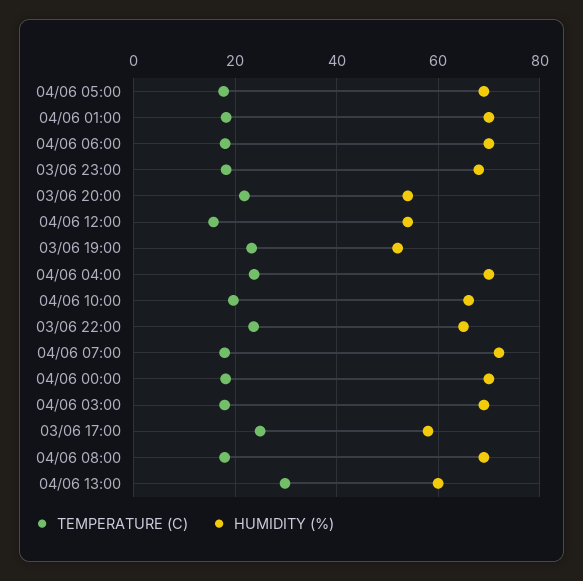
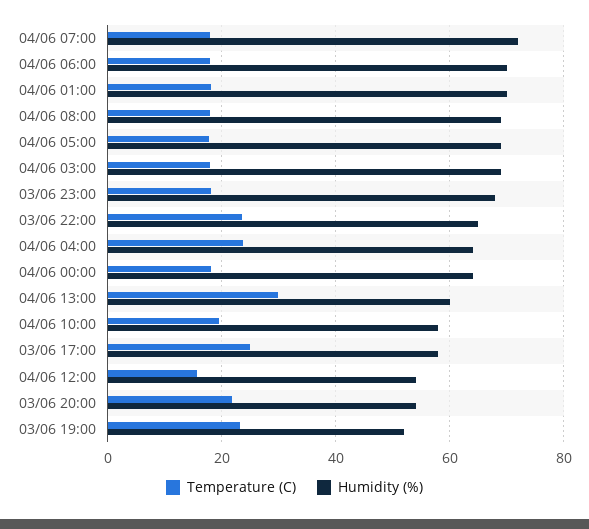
HUMIDITY (%), 04/06 04:00: 70 -> 64
HUMIDITY (%), 04/06 10:00: 66 -> 58
HUMIDITY (%), 04/06 00:00: 70 -> 64

